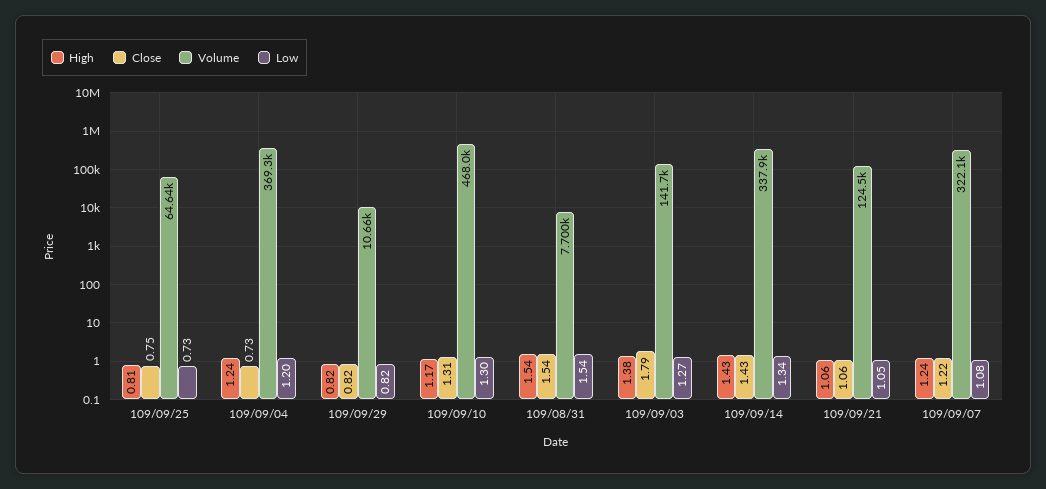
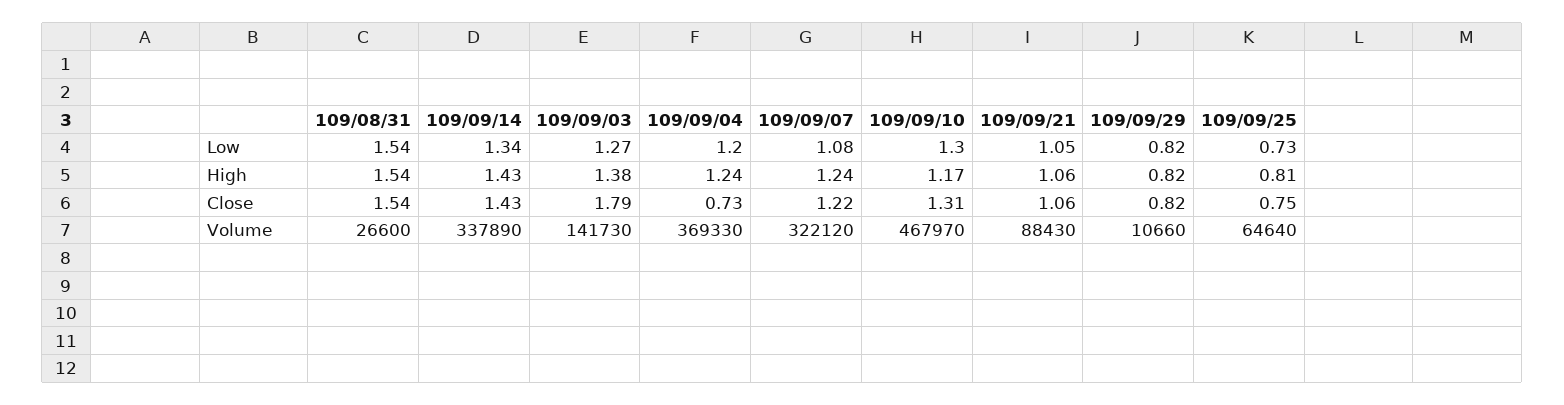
Volume, 109/08/31: 7700 -> 26600
Volume, 109/09/21: 124500 -> 88430

